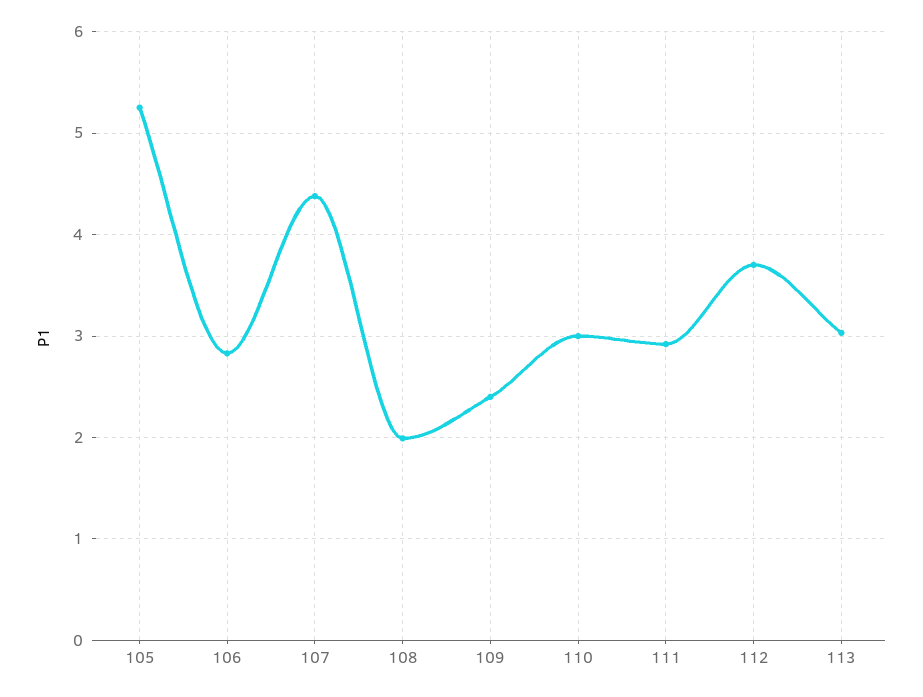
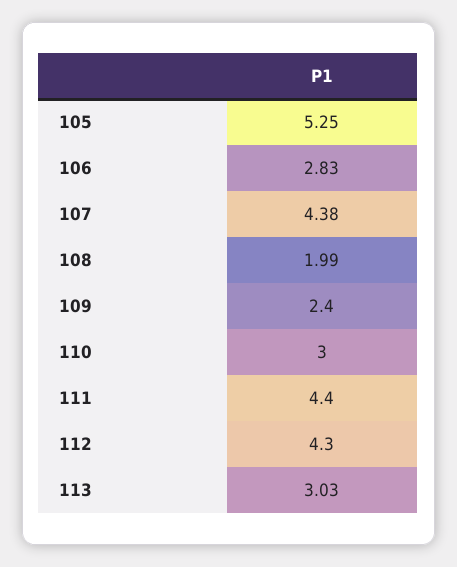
111: 2.9 -> 4.4
112: 3.7 -> 4.3

